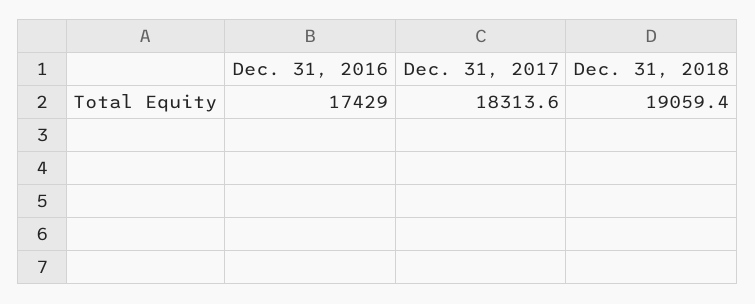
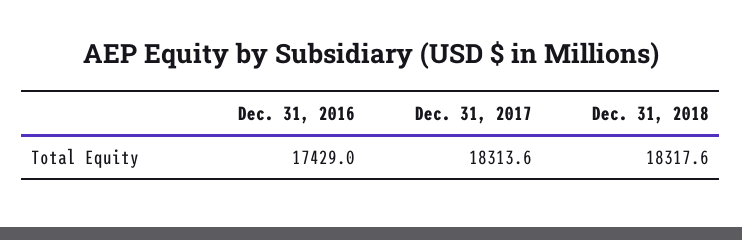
Dec. 31, 2018: 19059.4 -> 18317.6

